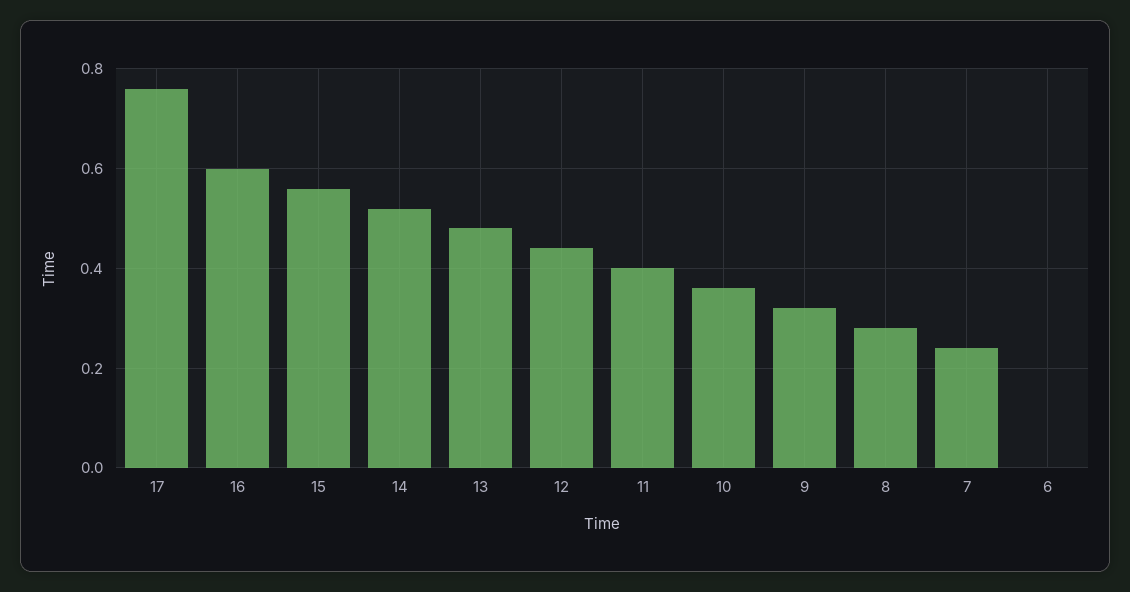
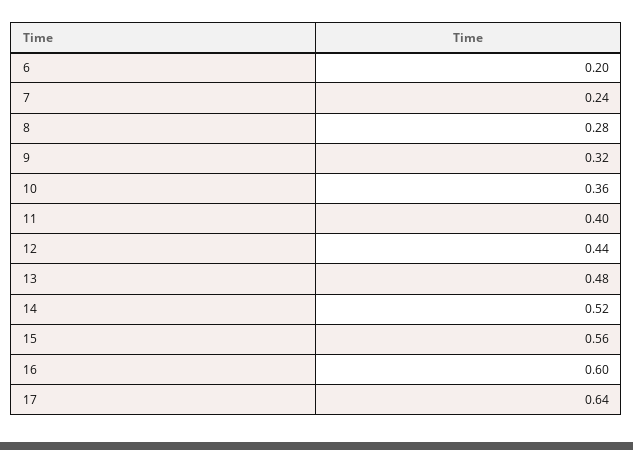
17: 0.75 -> 0.64
6: 0 -> 0.2

